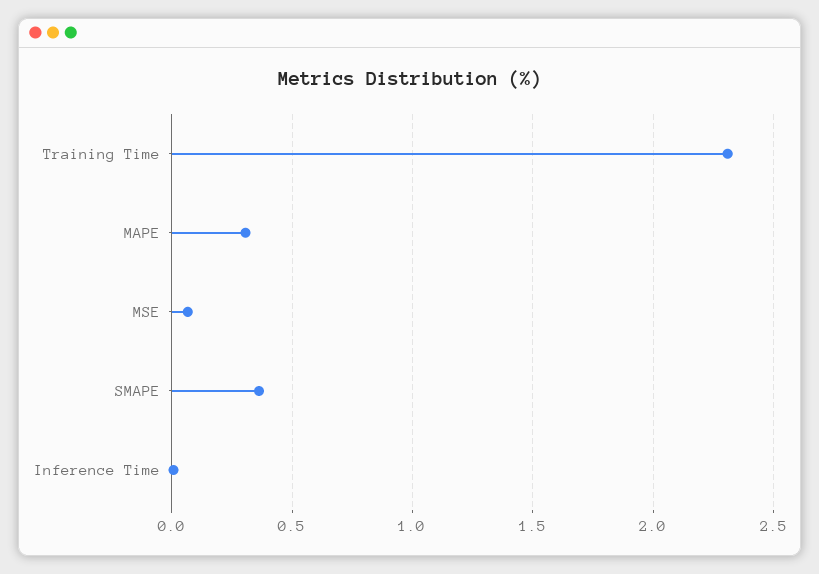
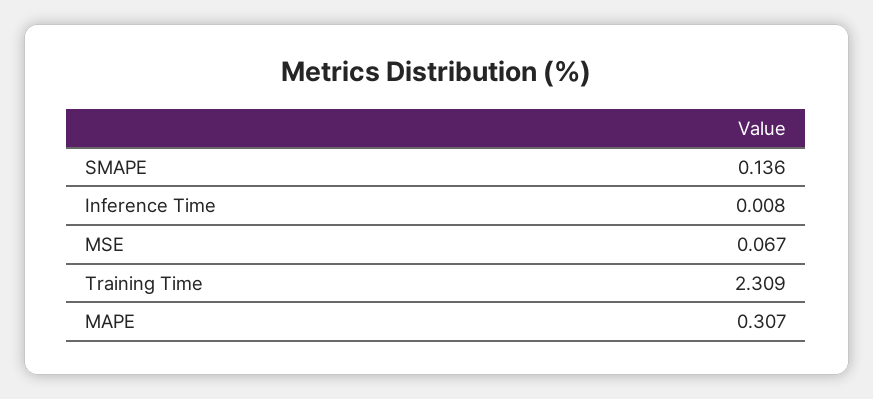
SMAPE: 0.35 -> 0.136

